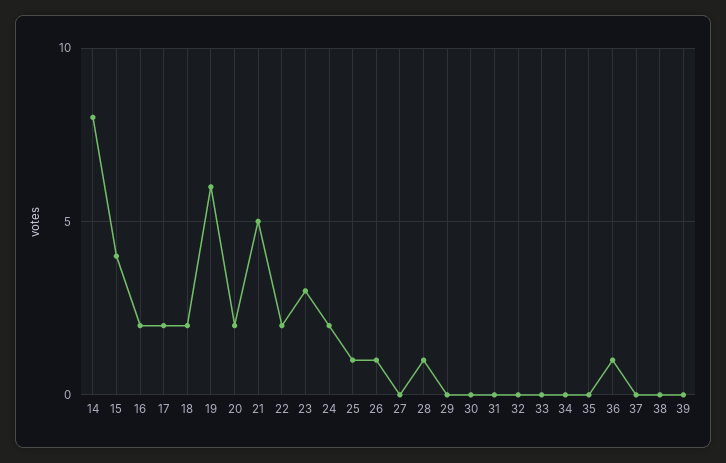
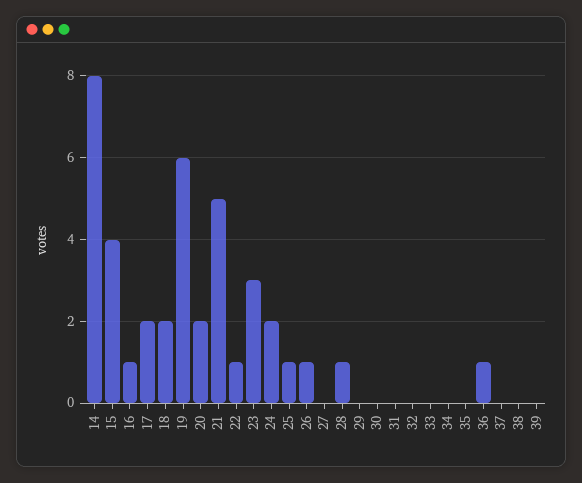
16: 2 -> 1
22: 2 -> 1

